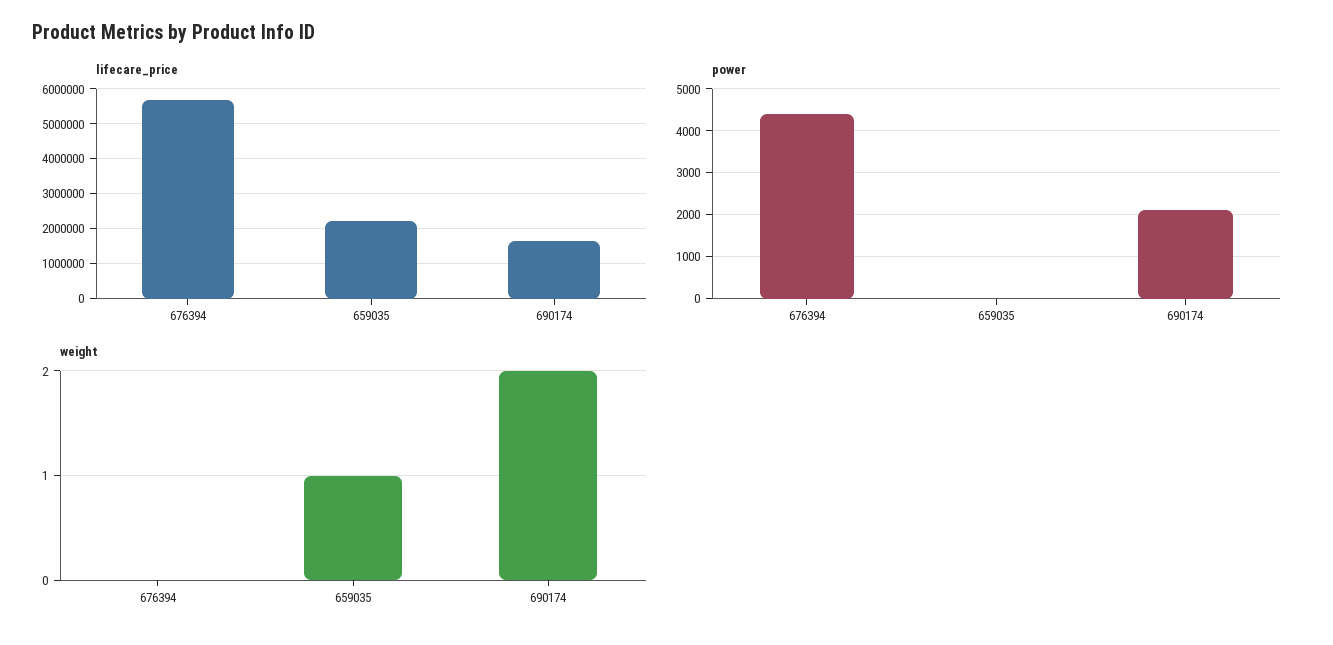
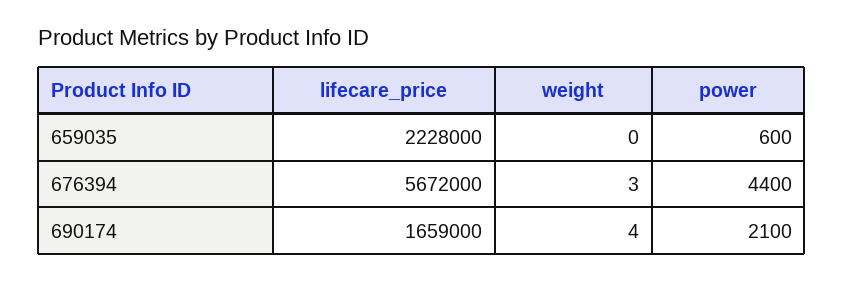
power, 659035: 0 -> 600
weight, 676394: 0 -> 3
weight, 659035: 1 -> 0
weight, 690174: 2 -> 4

